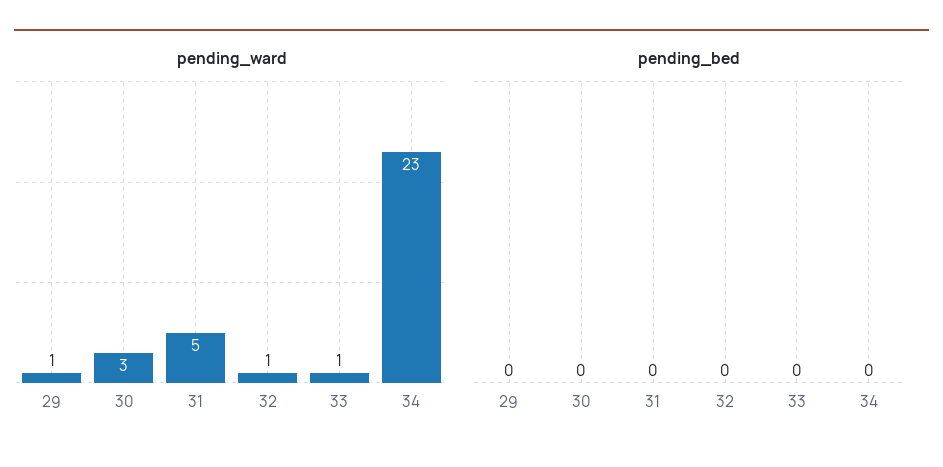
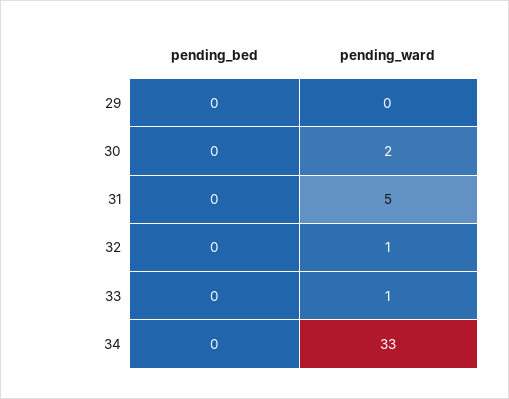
pending_ward, 29: 1 -> 0
pending_ward, 30: 3 -> 2
pending_ward, 34: 23 -> 33

